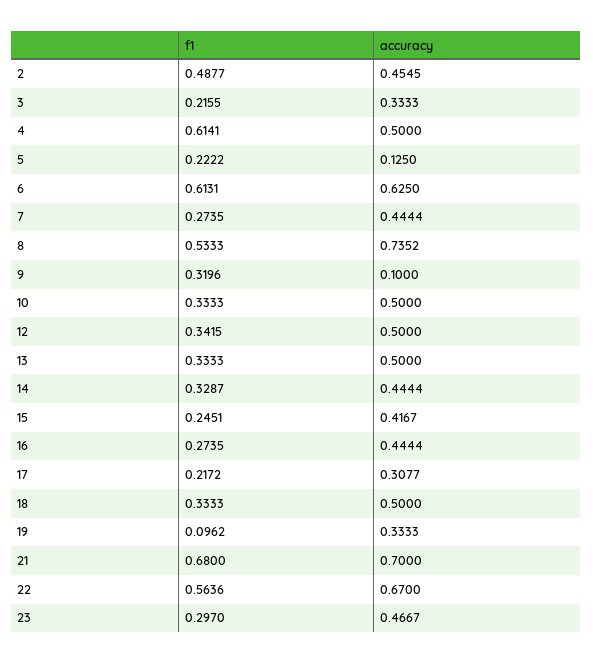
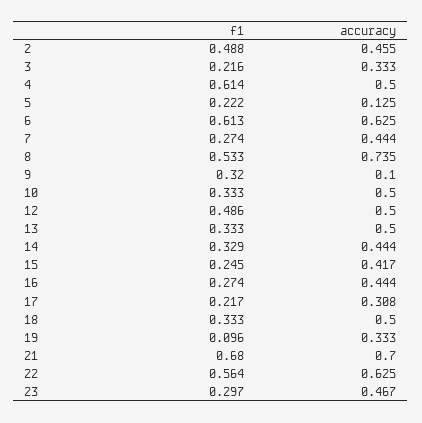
f1, 12: 0.3415 -> 0.486
accuracy, 22: 0.67 -> 0.625

